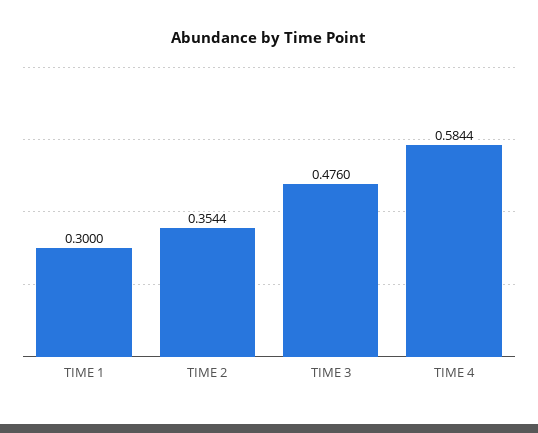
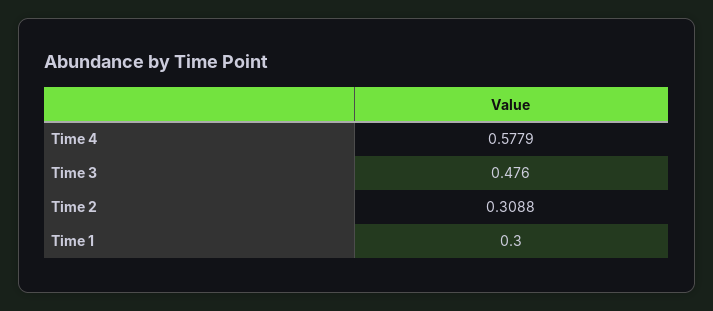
TIME 2: 0.3544 -> 0.3088
TIME 4: 0.5844 -> 0.5779

